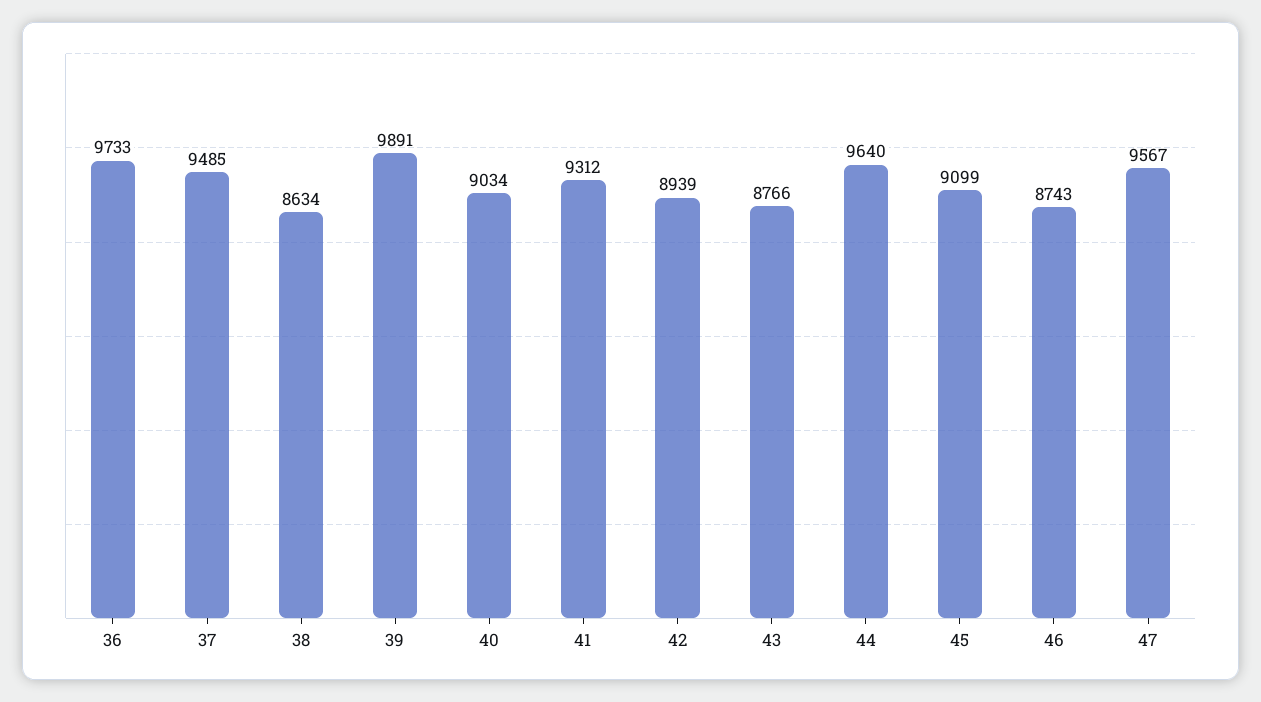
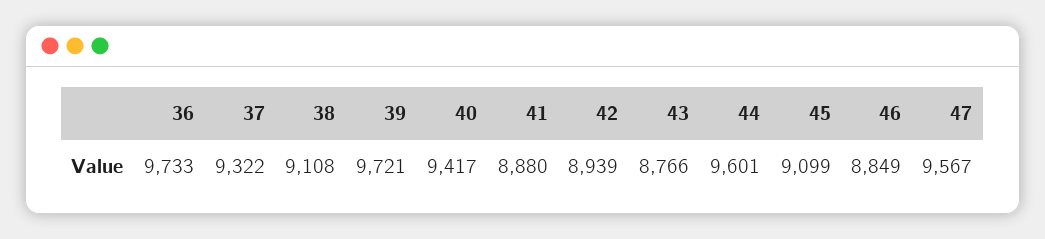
37: 9485 -> 9322
38: 8634 -> 9108
39: 9891 -> 9721
40: 9034 -> 9417
41: 9312 -> 8880
44: 9640 -> 9601
46: 8743 -> 8849

